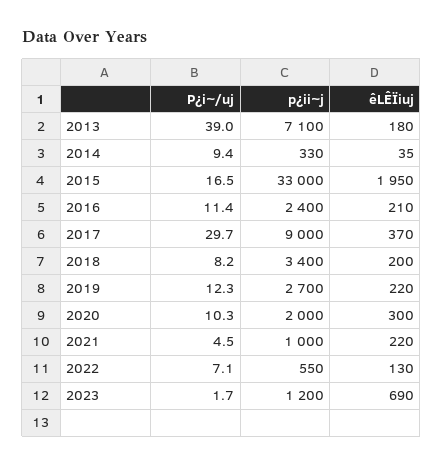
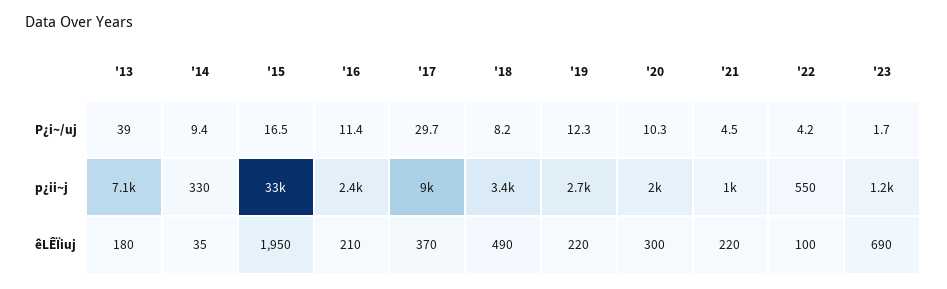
êLÊÏiuj, 2018: 200 -> 490
P¿i~/uj, 2022: 7.1 -> 4.2
êLÊÏiuj, 2022: 130 -> 100

